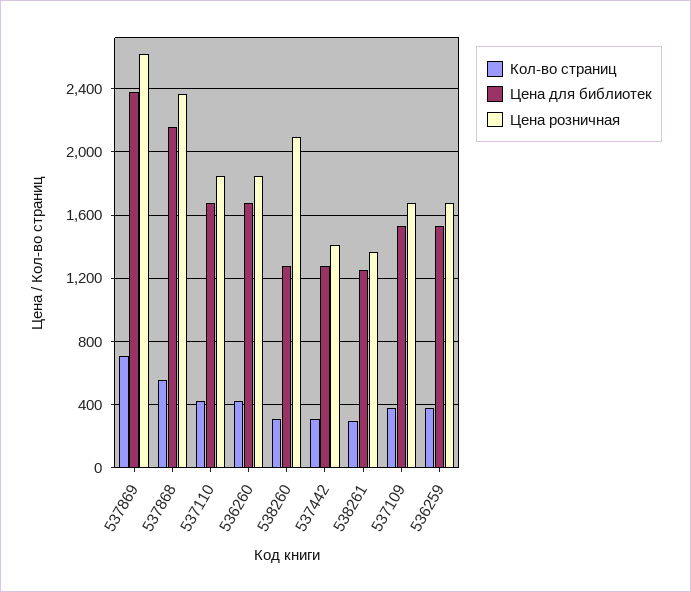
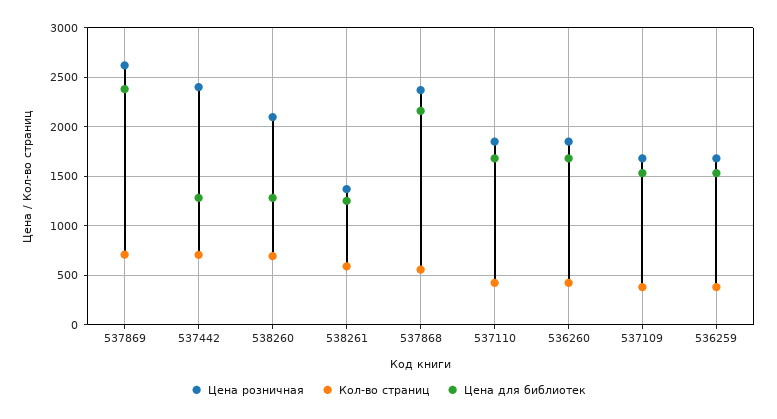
Кол-во страниц, 538260: 300 -> 700
Кол-во страниц, 537442: 300 -> 700
Цена розничная, 537442: 1400 -> 2400
Кол-во страниц, 538261: 300 -> 600

